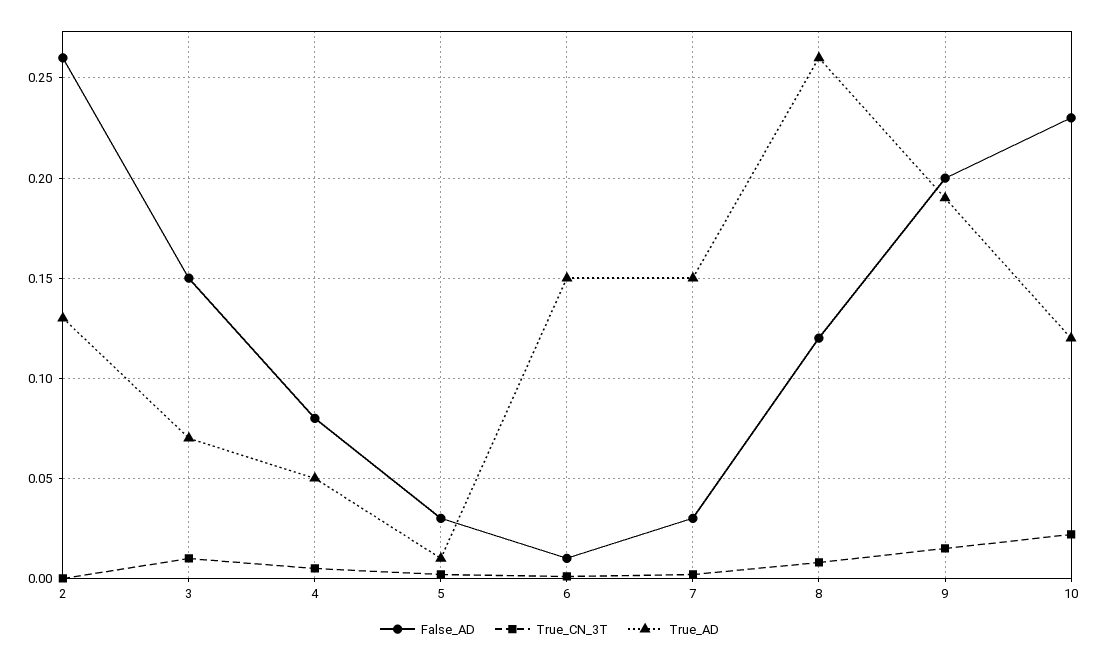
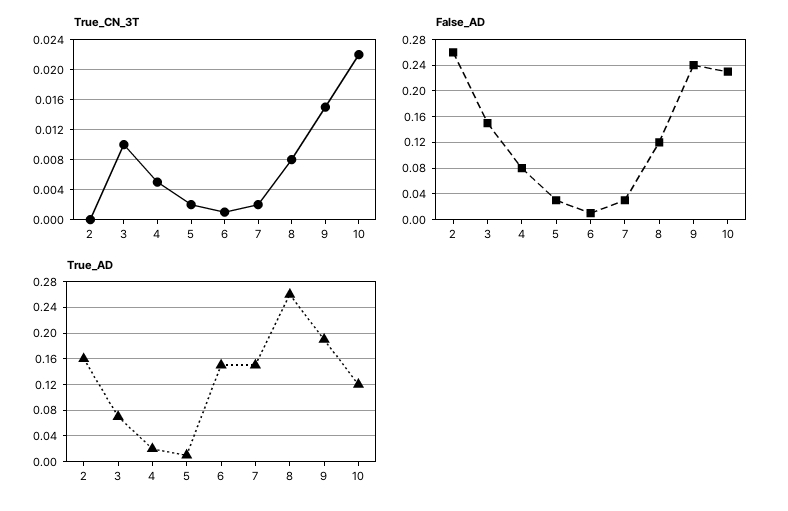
True_AD, 2: 0.13 -> 0.16
True_AD, 4: 0.05 -> 0.02
False_AD, 9: 0.2 -> 0.24

